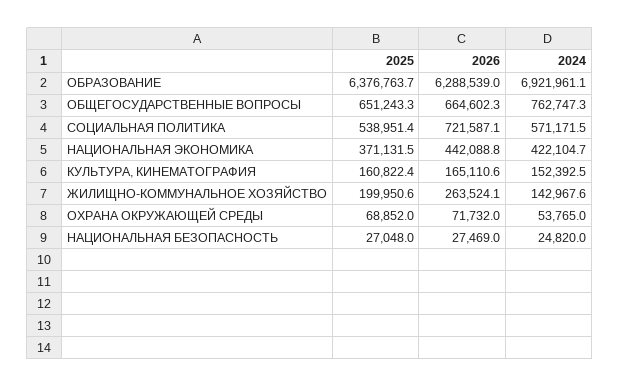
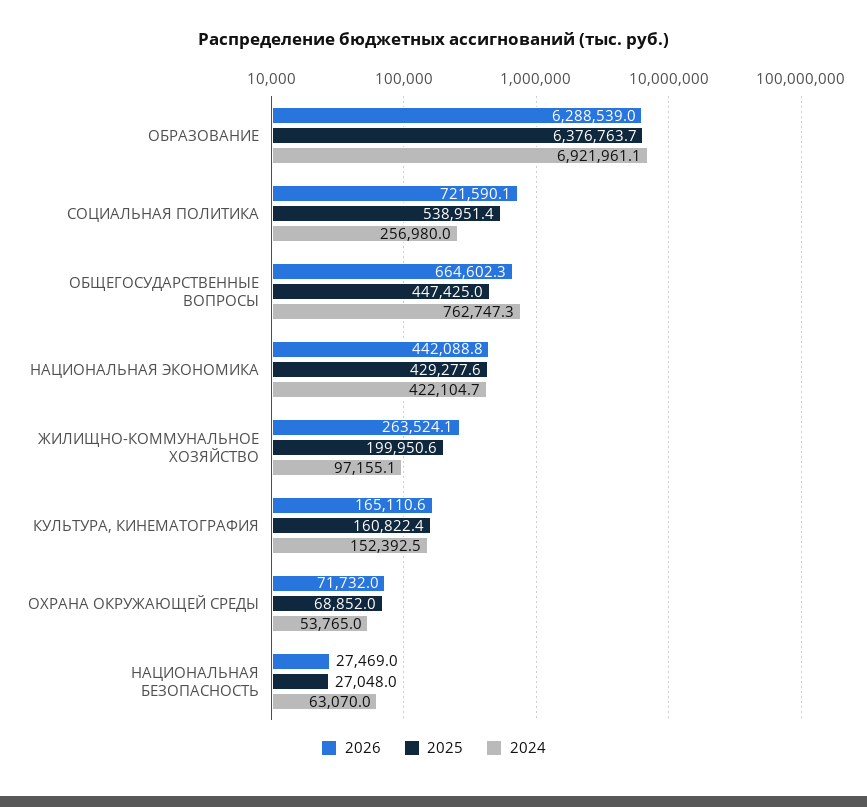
2025, ОБЩЕГОСУДАРСТВЕННЫЕ ВОПРОСЫ: 651243.3 -> 447425
2026, СОЦИАЛЬНАЯ ПОЛИТИКА: 721587.1 -> 721590.1
2024, СОЦИАЛЬНАЯ ПОЛИТИКА: 571171.5 -> 256980
2025, НАЦИОНАЛЬНАЯ ЭКОНОМИКА: 371131.5 -> 429277.6
2024, ЖИЛИЩНО-КОММУНАЛЬНОЕ ХОЗЯЙСТВО: 142967.6 -> 97155.1
2024, НАЦИОНАЛЬНАЯ БЕЗОПАСНОСТЬ: 24820 -> 63070

